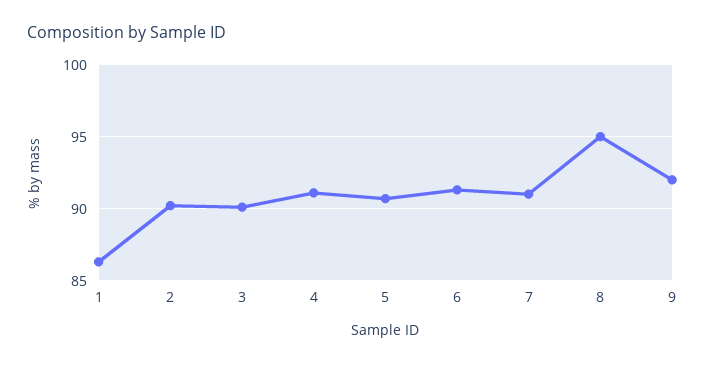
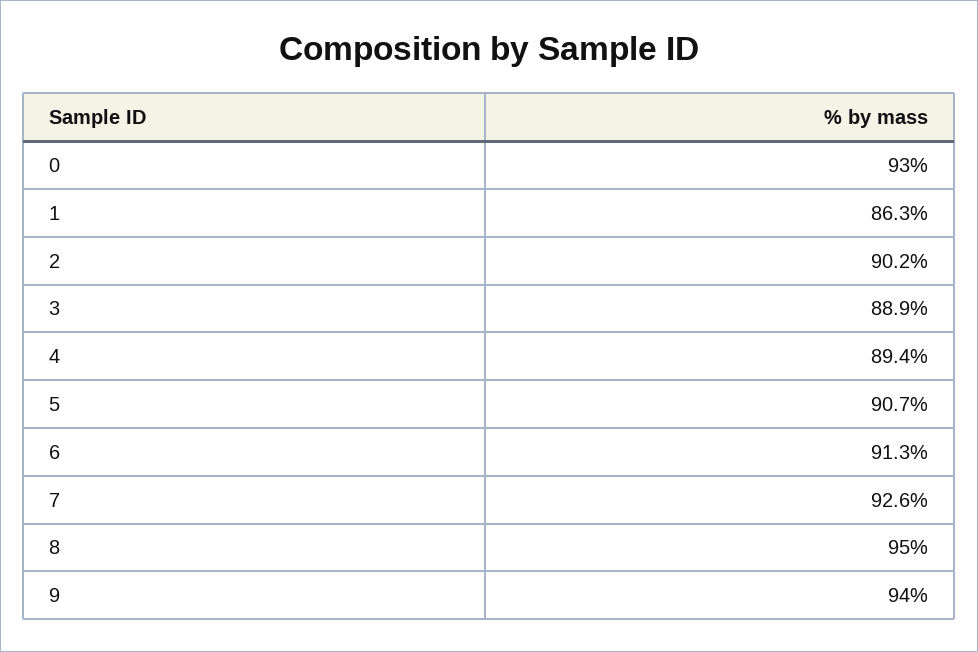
3: 90 -> 88.9
4: 91 -> 89.4
7: 91 -> 92.6
9: 92 -> 94
0: none -> 93

